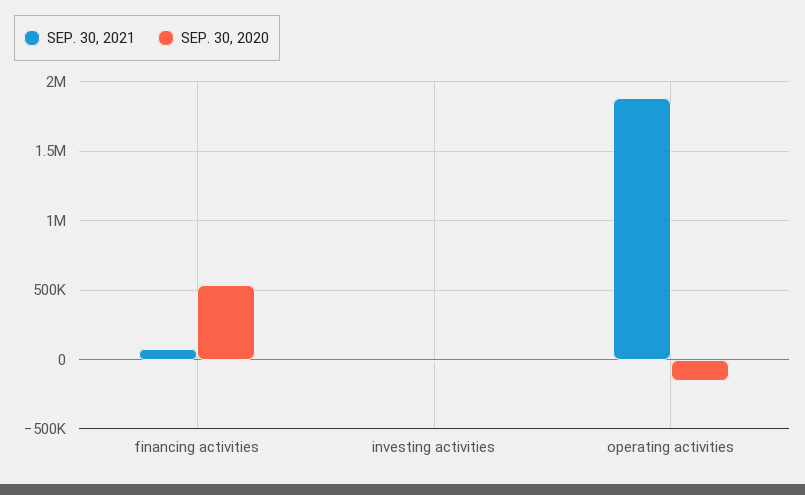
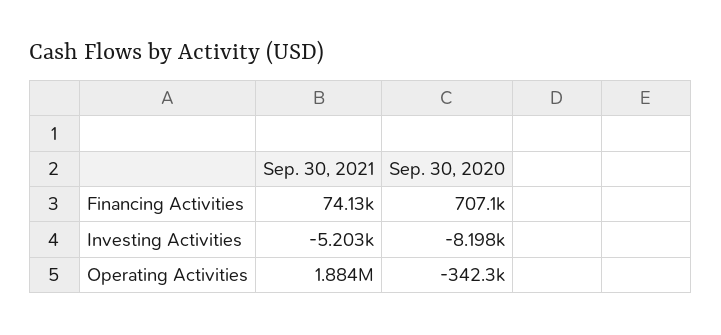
SEP. 30, 2020, financing activities: 550000 -> 707100
SEP. 30, 2020, operating activities: -150000 -> -342300

